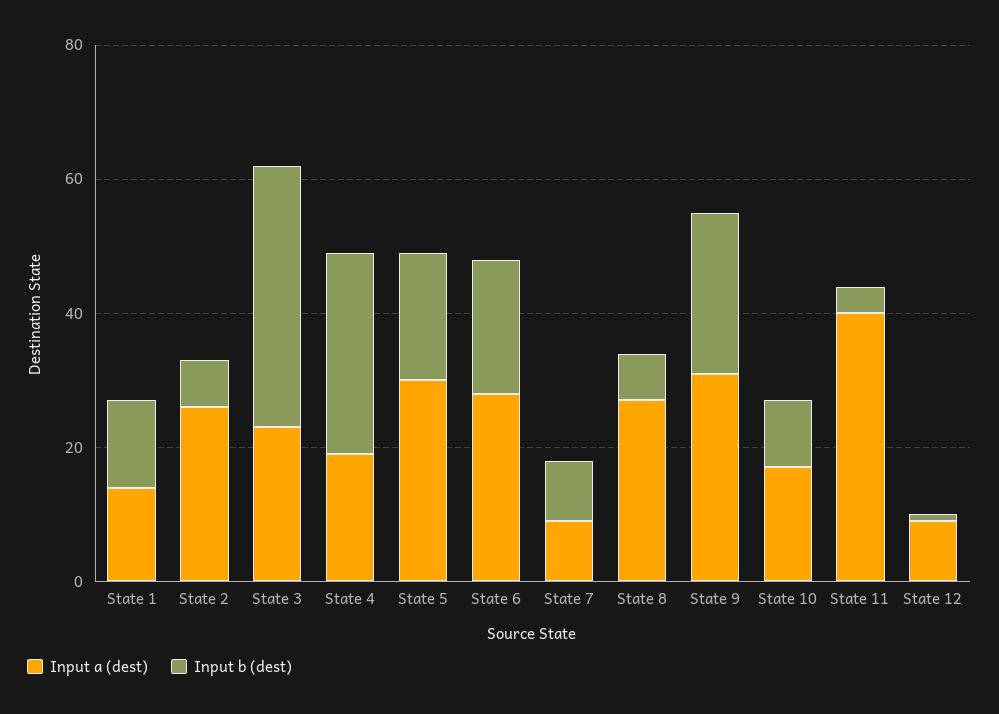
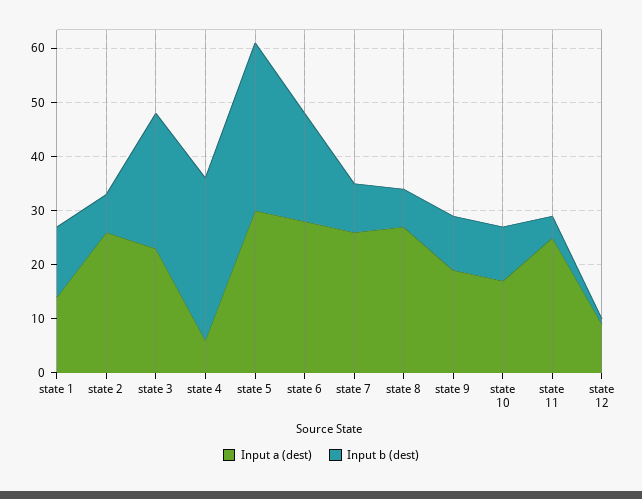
Input b (dest), State 3: 40 -> 25
Input a (dest), State 4: 20 -> 5
Input b (dest), State 5: 20 -> 30
Input a (dest), State 7: 10 -> 25
Input a (dest), State 9: 30 -> 20
Input b (dest), State 9: 25 -> 10
Input a (dest), State 11: 40 -> 25

